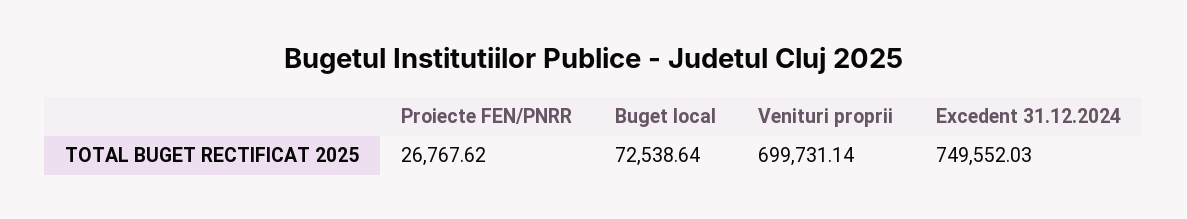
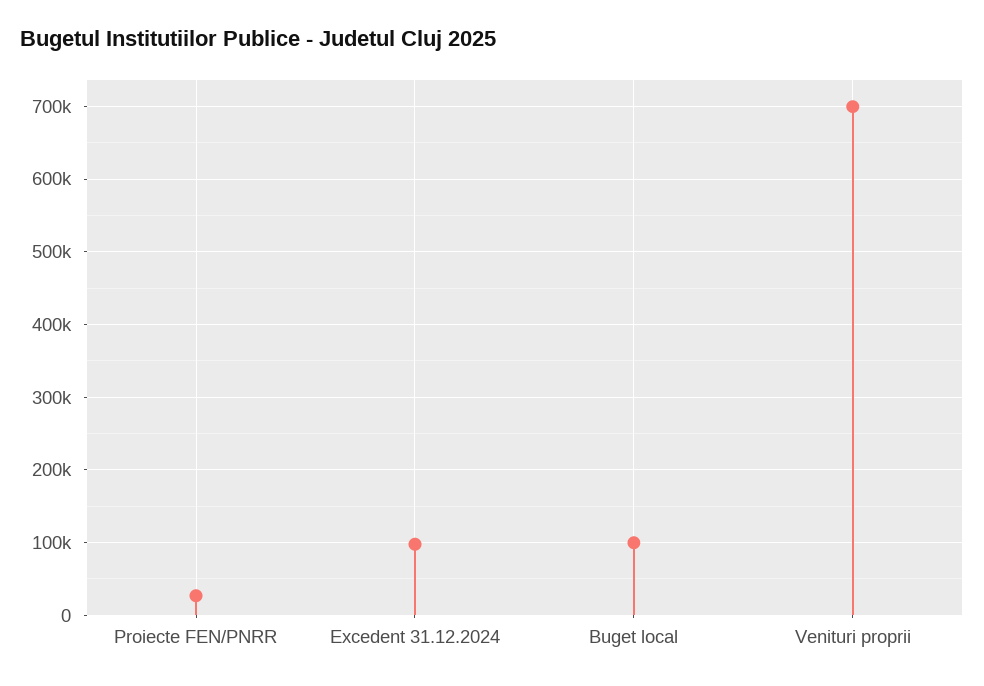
Buget local: 72538.64 -> 100000
Excedent 31.12.2024: 749552.03 -> 100000

